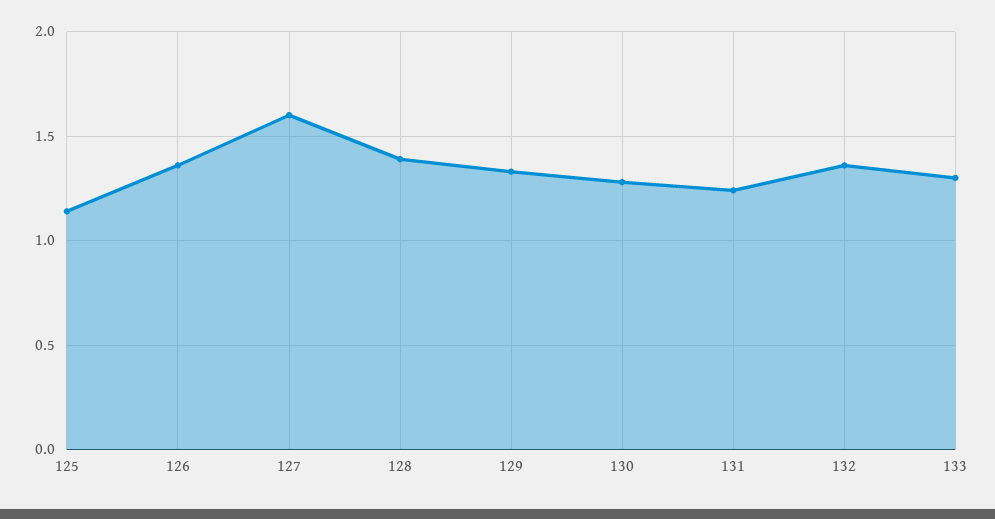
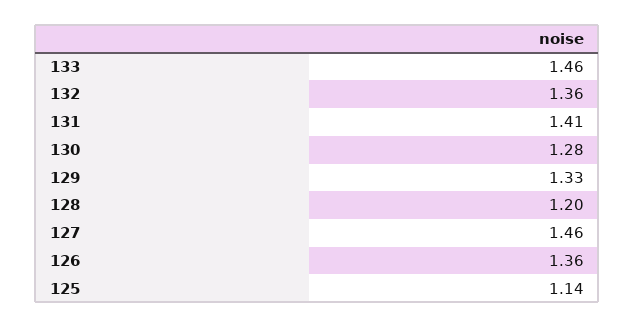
127: 1.6 -> 1.46
128: 1.4 -> 1.2
131: 1.25 -> 1.41
133: 1.3 -> 1.46

